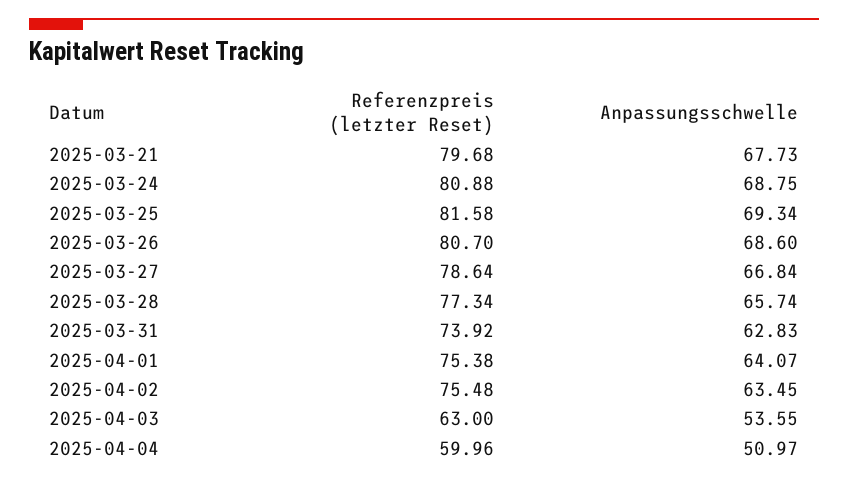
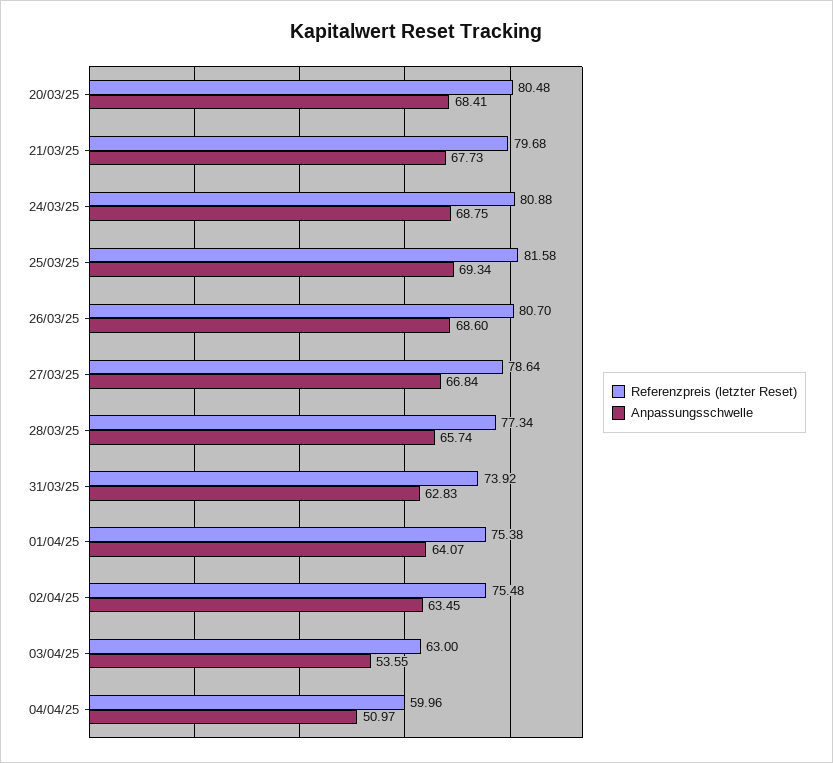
Referenzpreis (letzter Reset), 20/03/25: none -> 80.48
Anpassungsschwelle, 20/03/25: none -> 68.41

